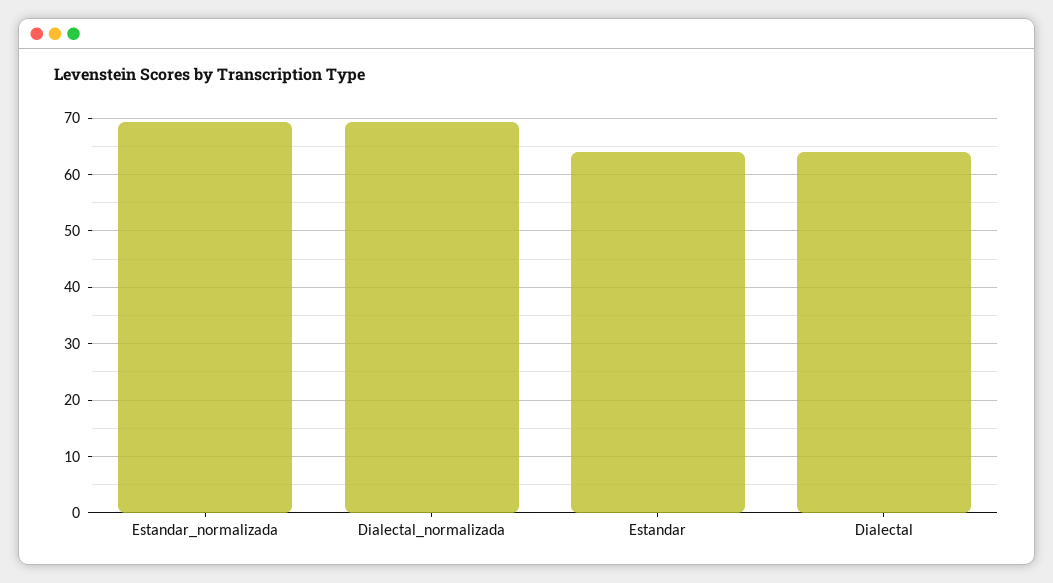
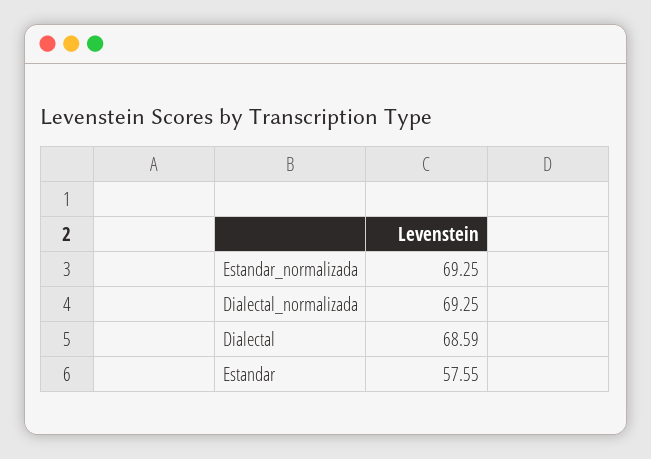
Estandar: 64 -> 57.55
Dialectal: 64 -> 68.59

